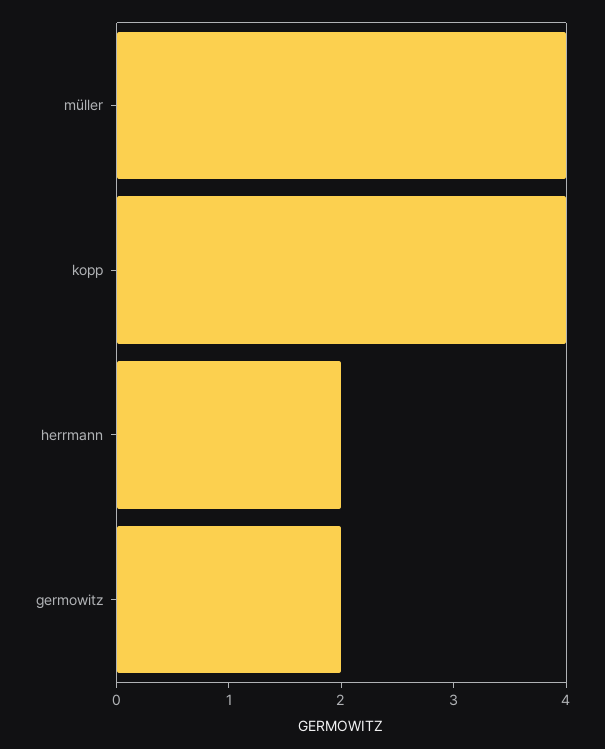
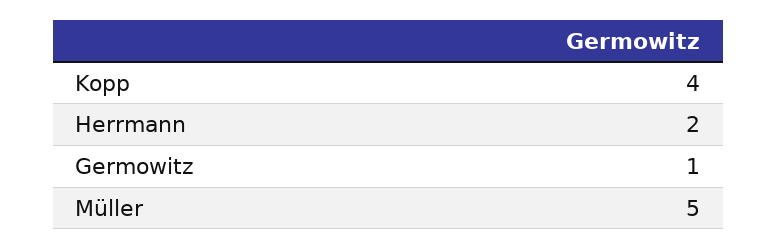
müller: 4 -> 5
germowitz: 2 -> 1

